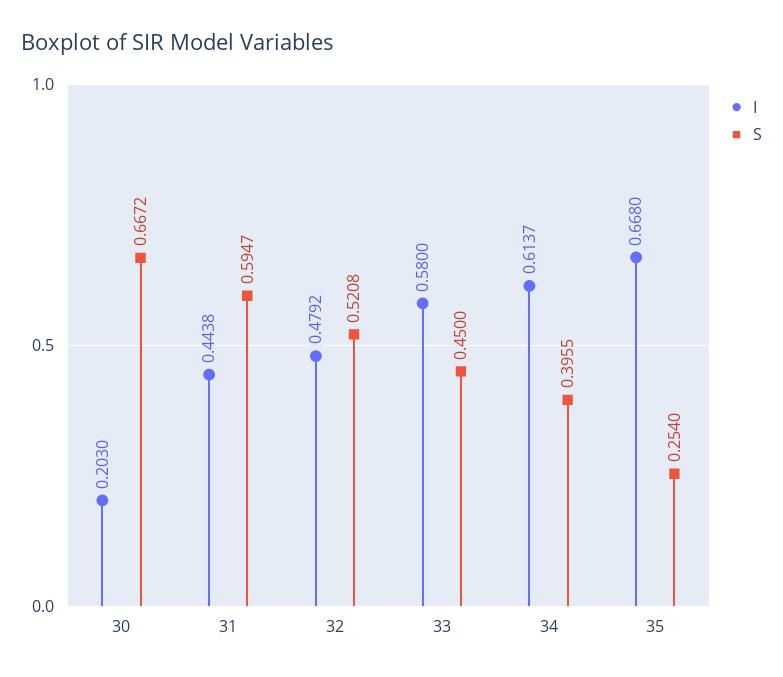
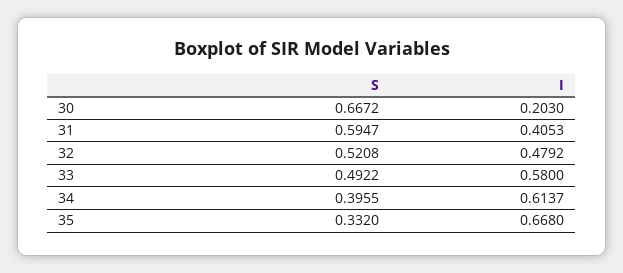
I, 31: 0.4438 -> 0.4053
S, 33: 0.45 -> 0.4922
S, 35: 0.254 -> 0.332

